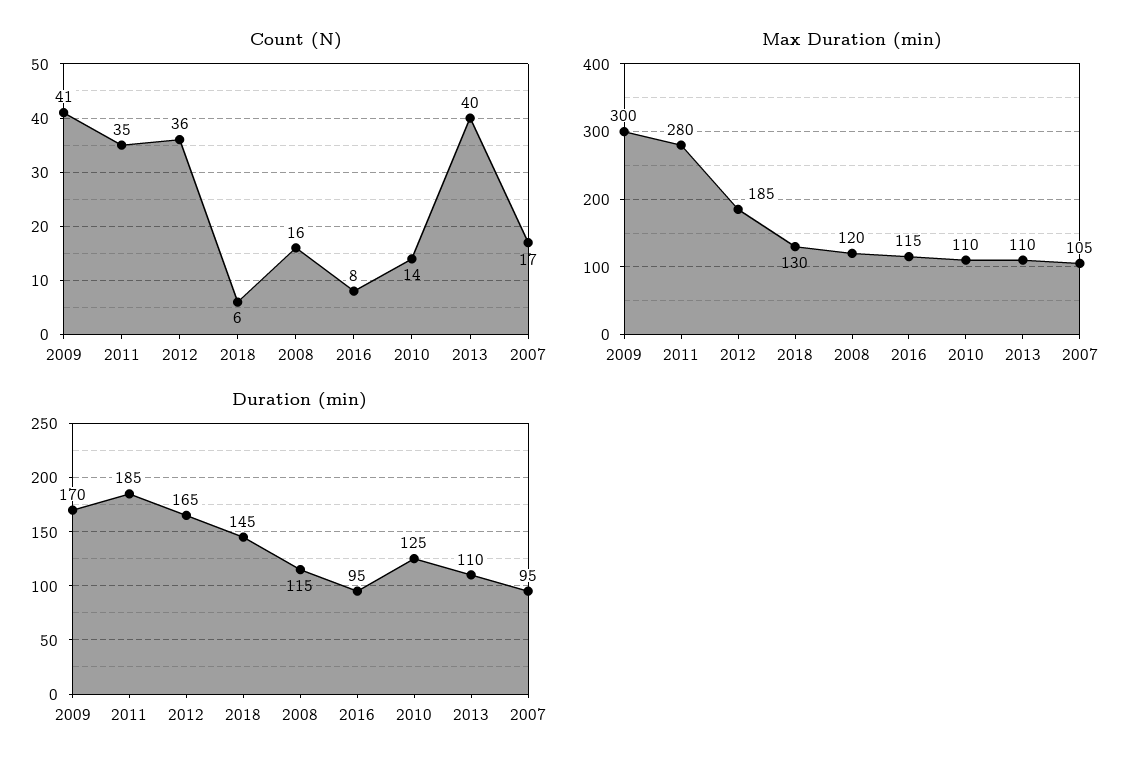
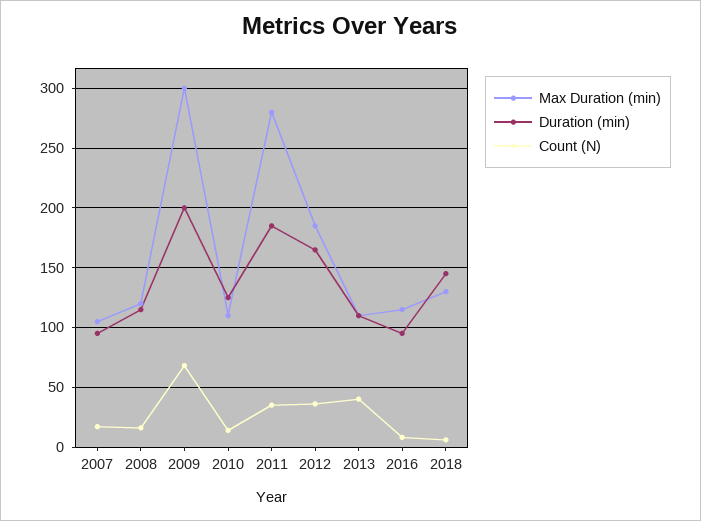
Count (N), 2009: 41 -> 70
Duration (min), 2009: 170 -> 200

